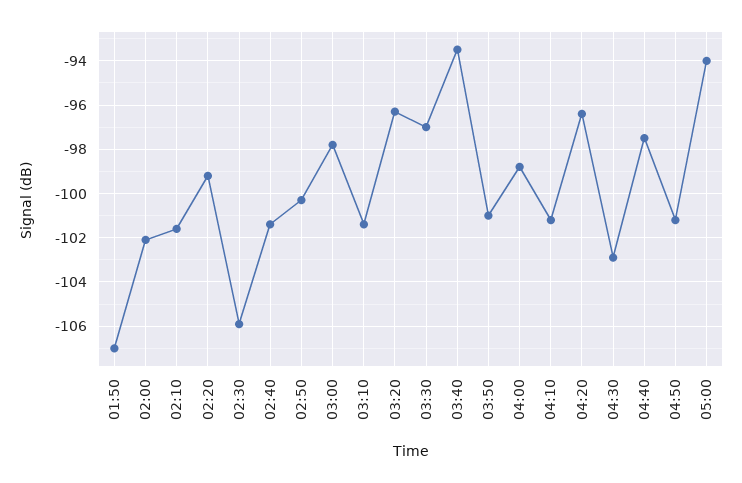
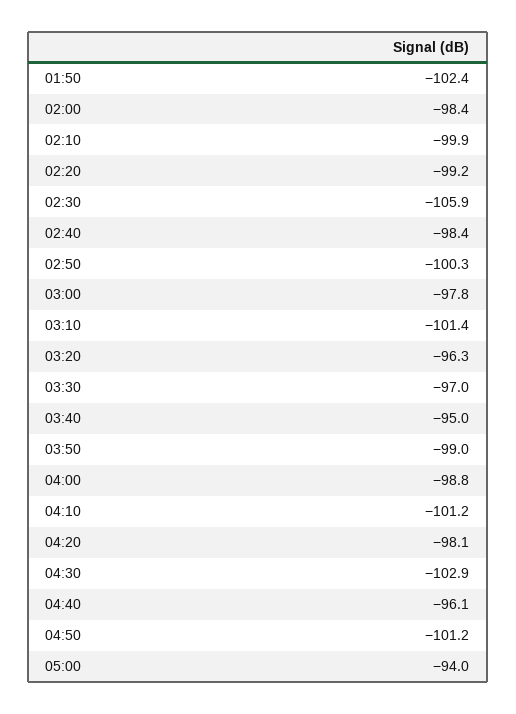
01:50: -107 -> -102.4
02:00: -102 -> -98.4
02:10: -101.5 -> -99.9
02:40: -101.5 -> -98.4
03:40: -93.5 -> -95
03:50: -101 -> -99
04:20: -96.5 -> -98.1
04:40: -97.5 -> -96.1

